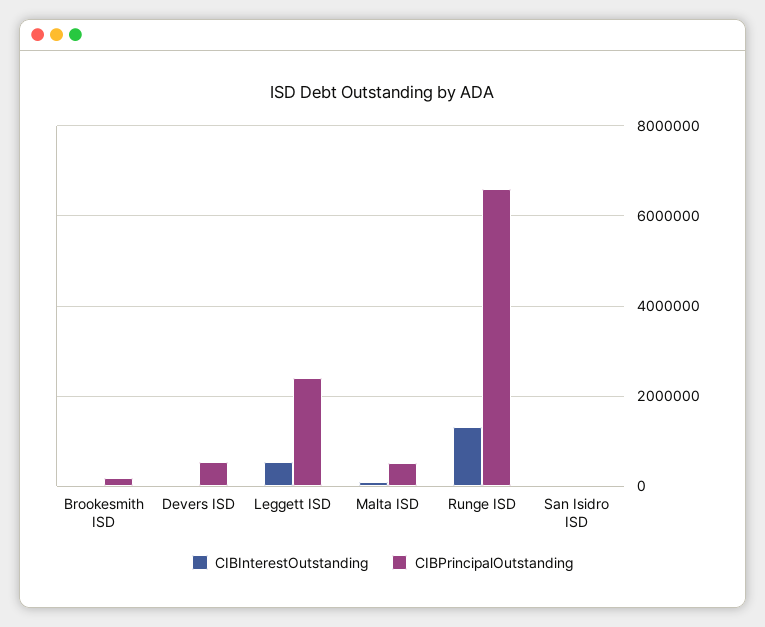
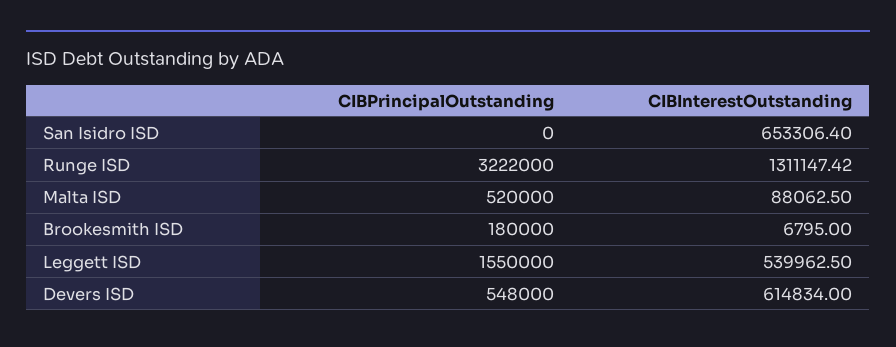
CIBInterestOutstanding, Devers ISD: 0 -> 614834
CIBPrincipalOutstanding, Leggett ISD: 2400000 -> 1550000
CIBPrincipalOutstanding, Runge ISD: 6600000 -> 3222000
CIBInterestOutstanding, San Isidro ISD: 0 -> 653306.4

